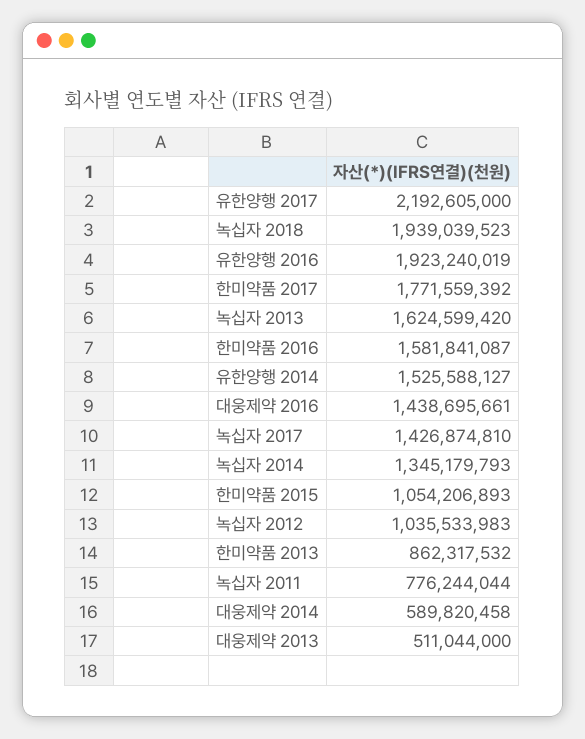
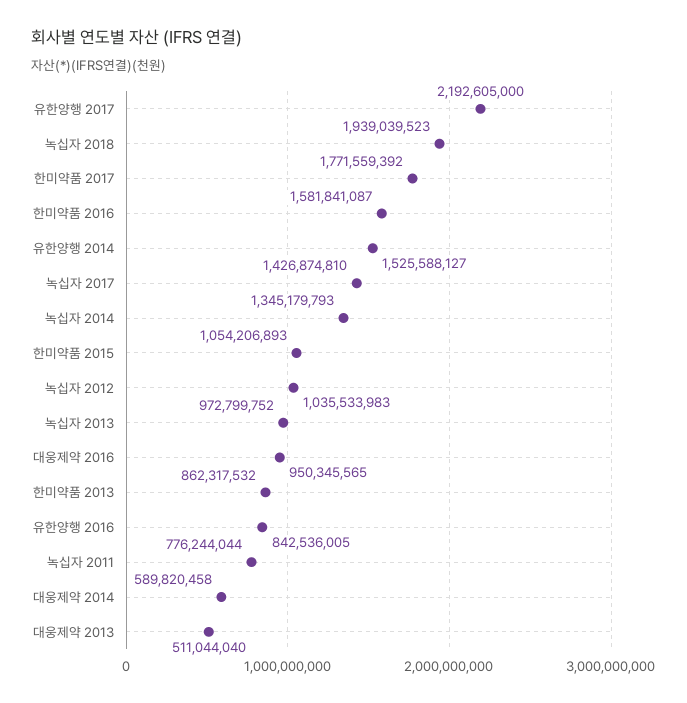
유한양행 2016: 1923240019 -> 842536005
녹십자 2013: 1624599420 -> 972799752
대웅제약 2016: 1438695661 -> 950345565
대웅제약 2013: 511044000 -> 511044040

